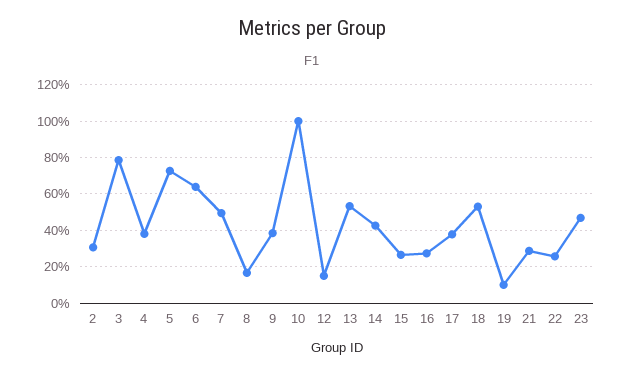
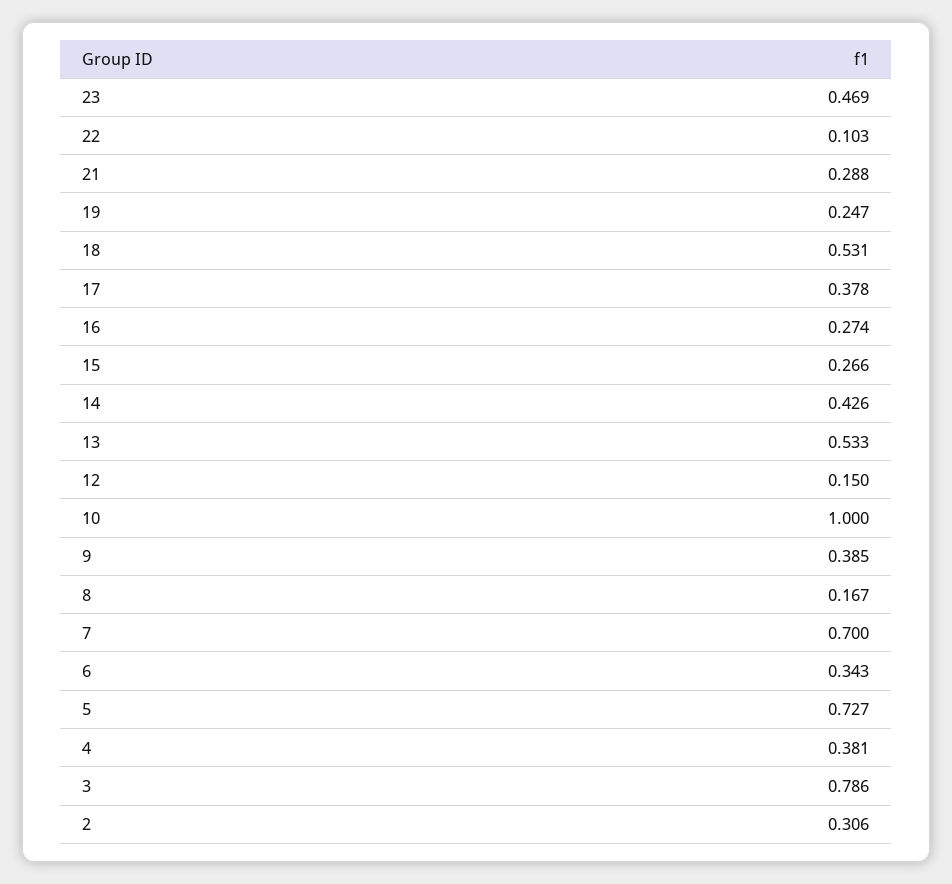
6: 0.65 -> 0.343
7: 0.5 -> 0.7
19: 0.1 -> 0.247
22: 0.25 -> 0.103

